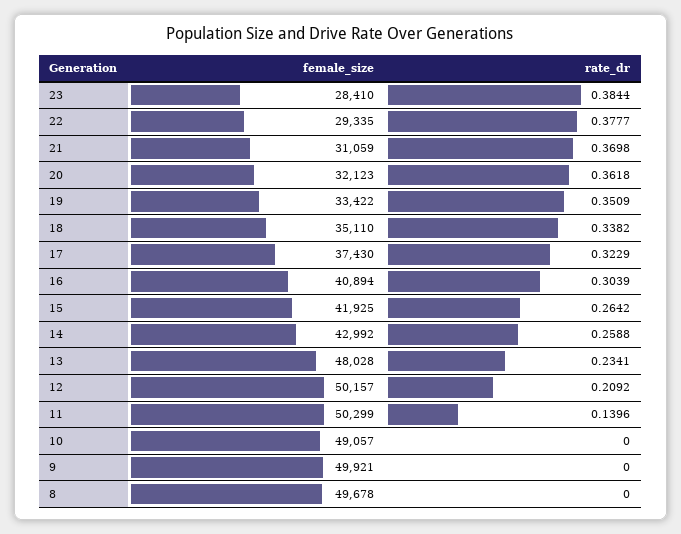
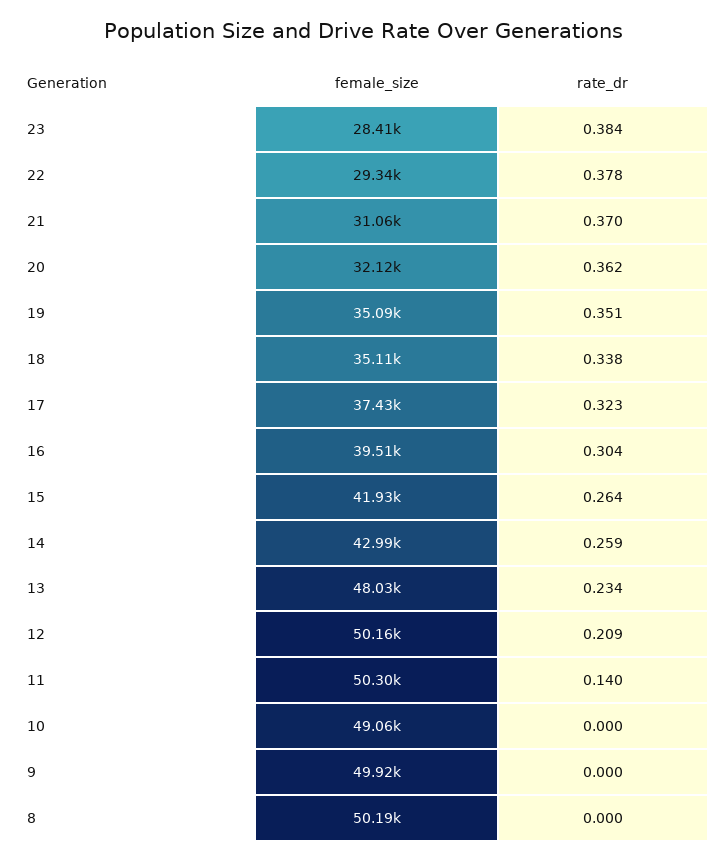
female_size, 19: 33422 -> 35090
female_size, 16: 40894 -> 39510
female_size, 8: 49678 -> 50190

